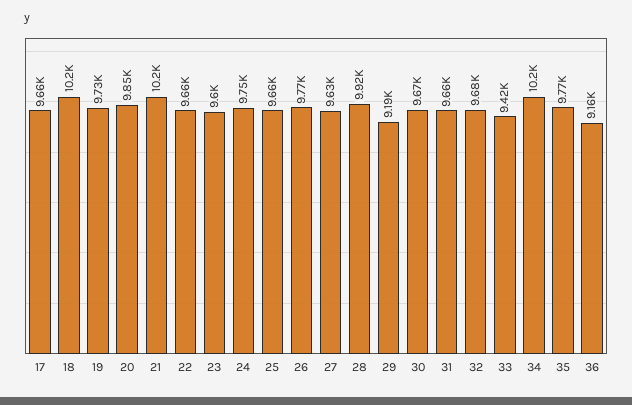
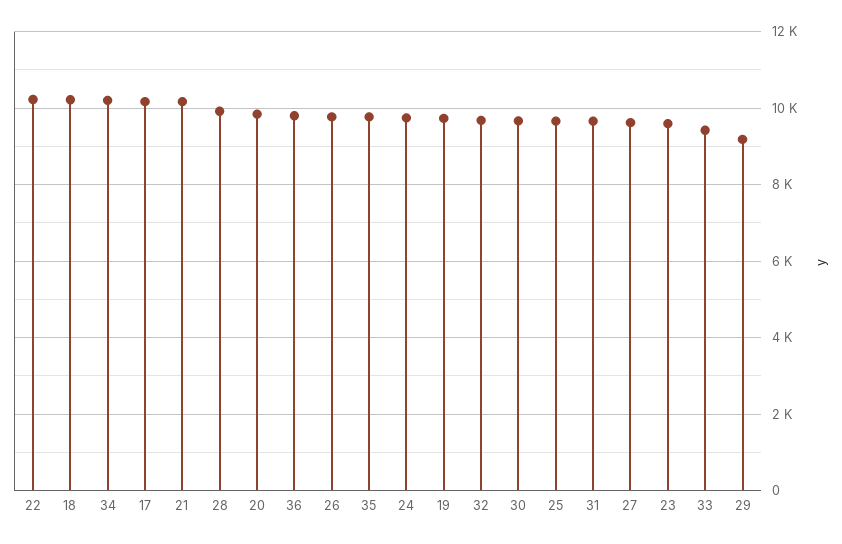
17: 9660 -> 10200
22: 9660 -> 10200
36: 9160 -> 9800

